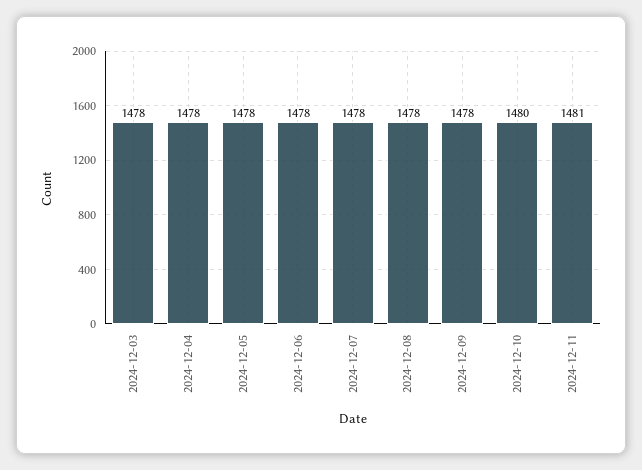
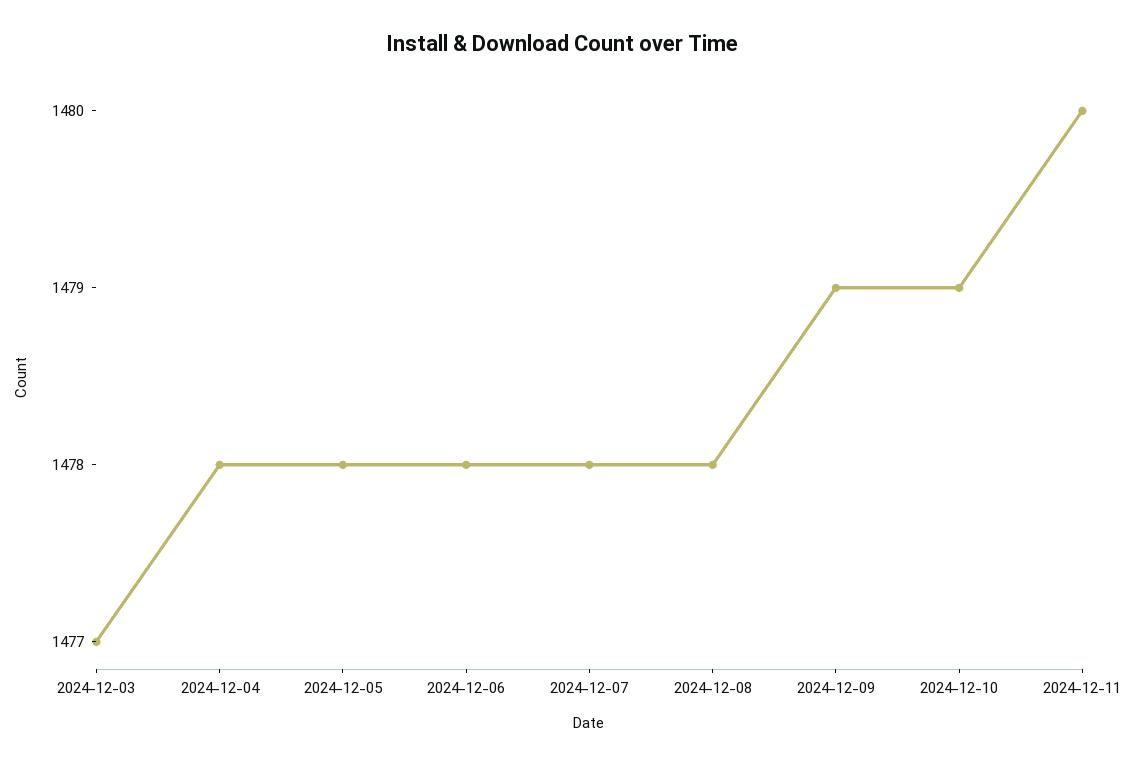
2024-12-03: 1478 -> 1477
2024-12-09: 1478 -> 1479
2024-12-10: 1480 -> 1479
2024-12-11: 1481 -> 1480

